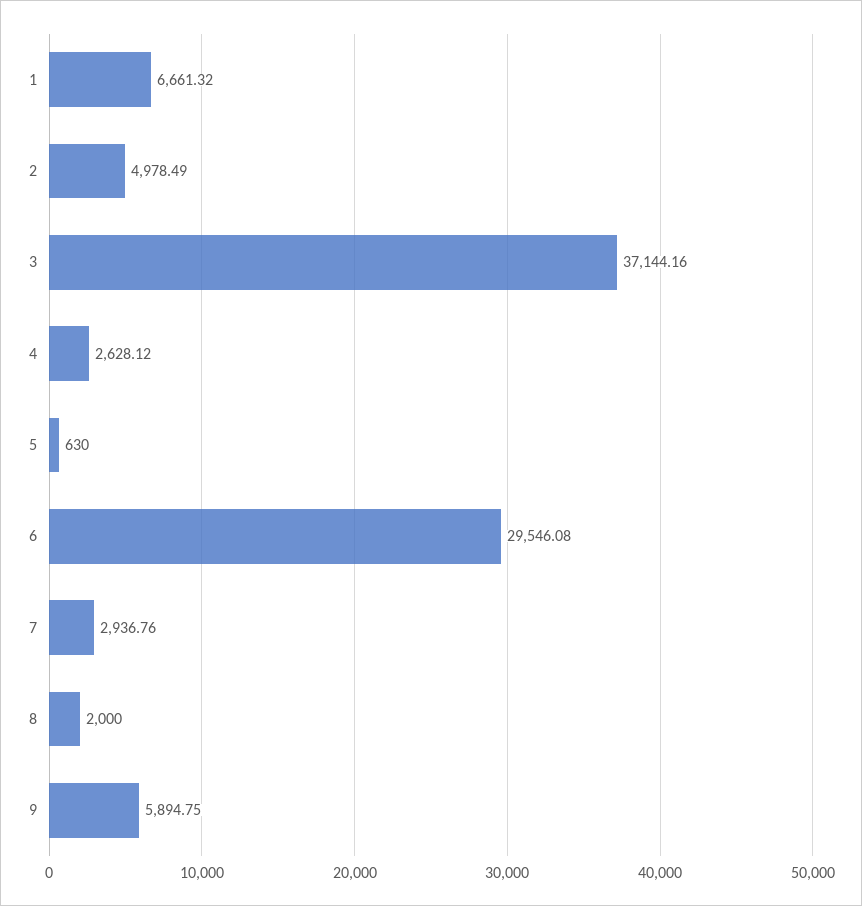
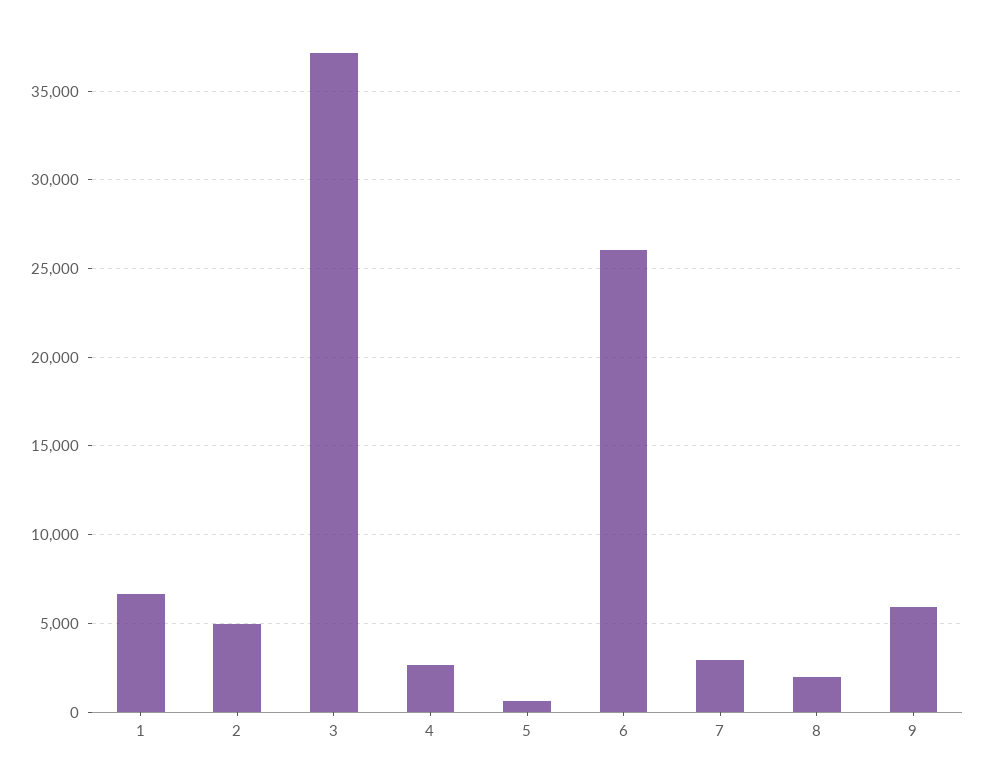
6: 29546.08 -> 26000

